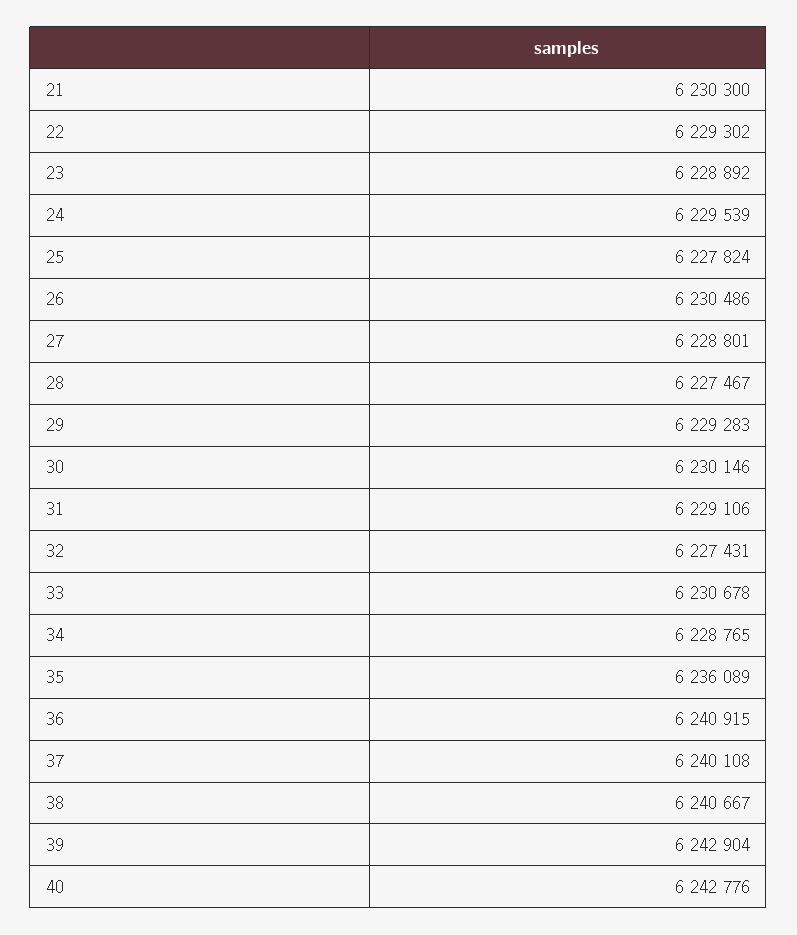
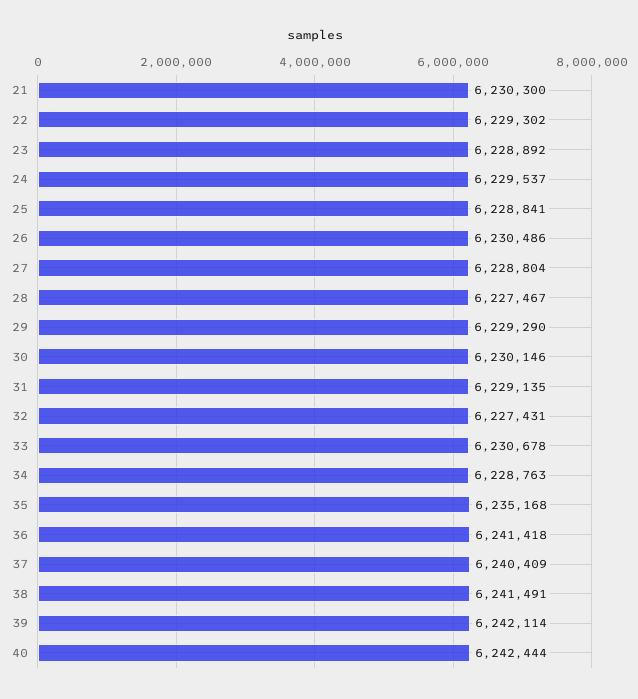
24: 6229539 -> 6229537
25: 6227824 -> 6228841
27: 6228801 -> 6228804
29: 6229283 -> 6229290
31: 6229106 -> 6229135
34: 6228765 -> 6228763
35: 6236089 -> 6235168
36: 6240915 -> 6241418
37: 6240108 -> 6240409
38: 6240667 -> 6241491
39: 6242904 -> 6242114
40: 6242776 -> 6242444

